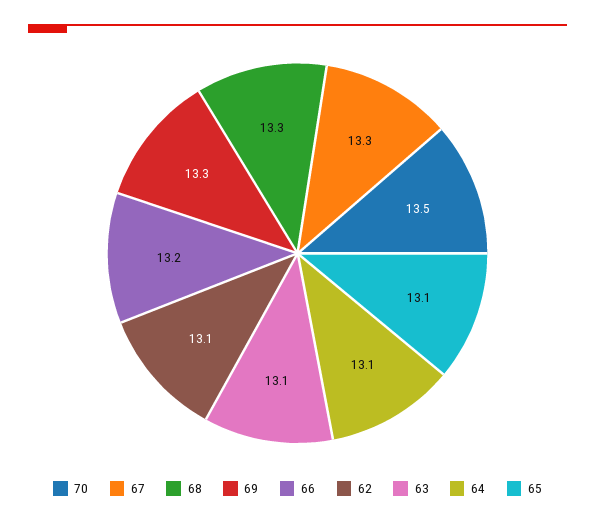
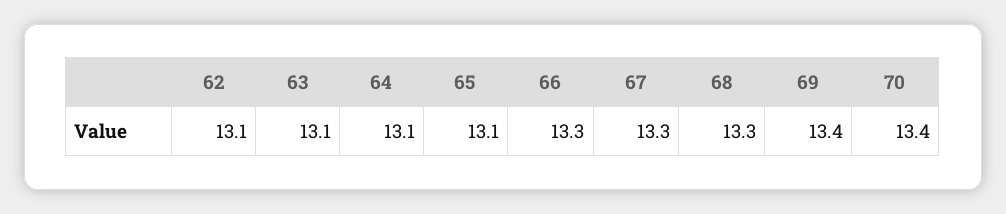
70: 13.5 -> 13.4
69: 13.3 -> 13.4
66: 13.2 -> 13.3

